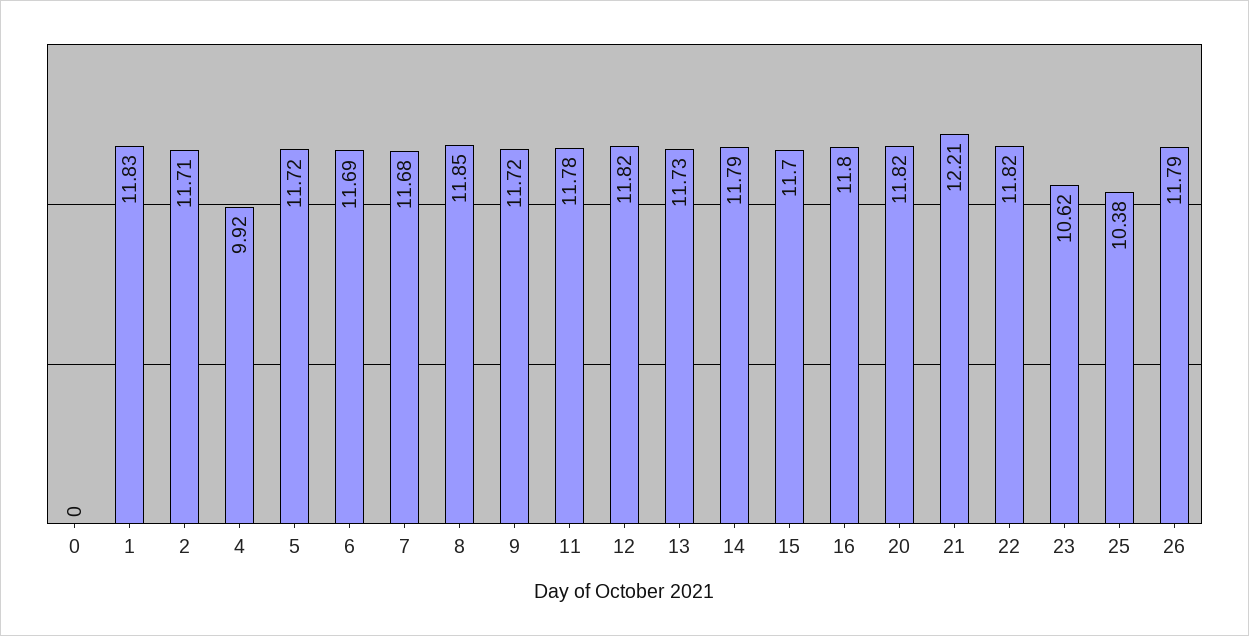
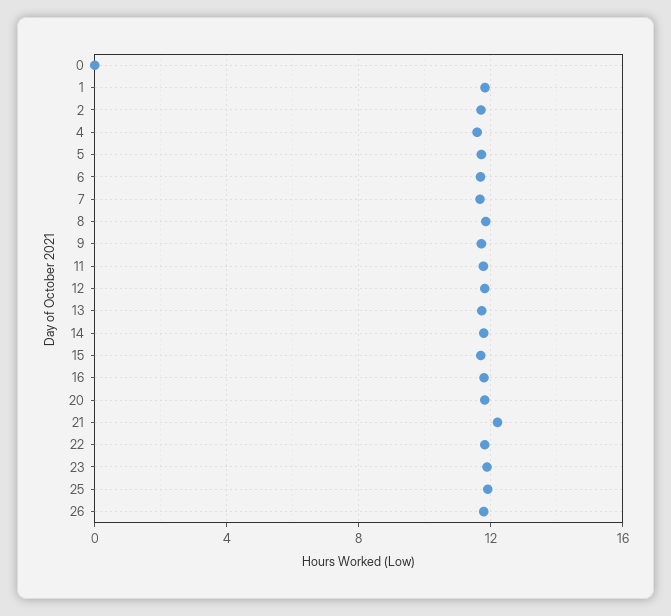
4: 9.92 -> 11.5
23: 10.62 -> 12
25: 10.38 -> 12

